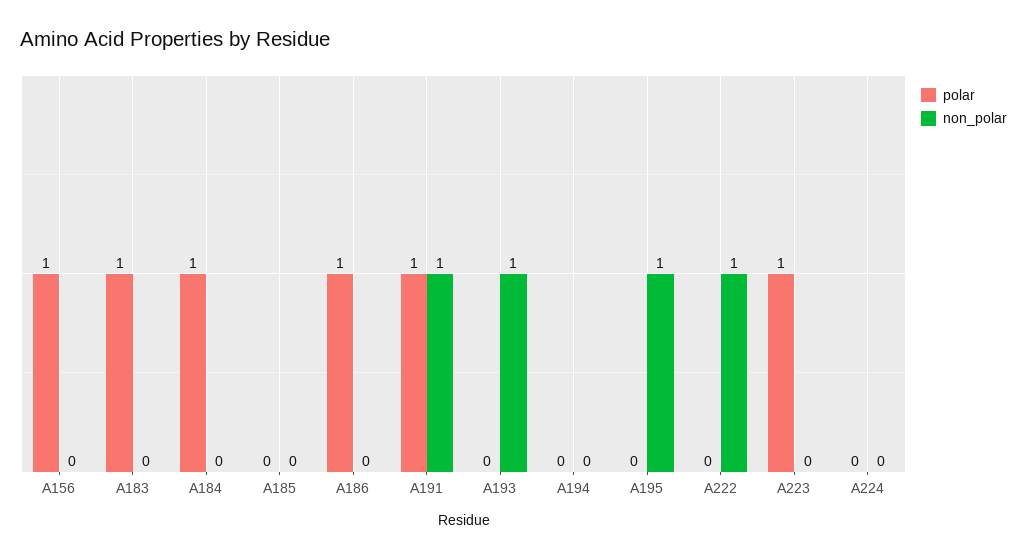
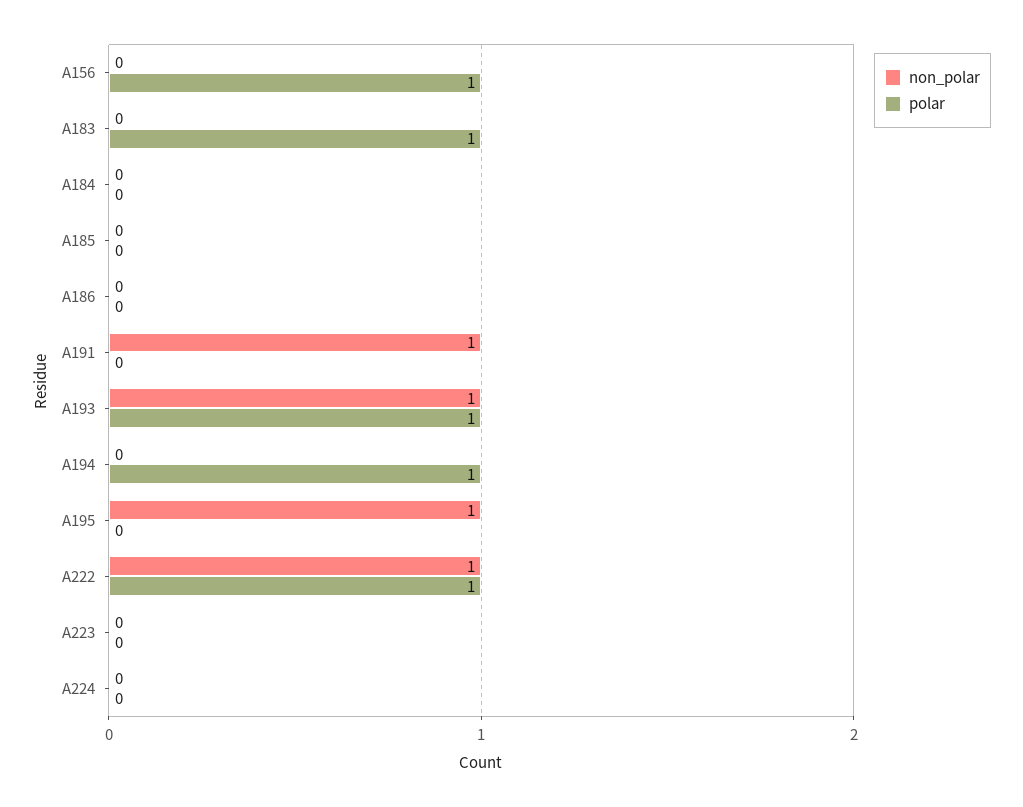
polar, A184: 1 -> 0
polar, A186: 1 -> 0
polar, A191: 1 -> 0
polar, A193: 0 -> 1
polar, A194: 0 -> 1
polar, A222: 0 -> 1
polar, A223: 1 -> 0

